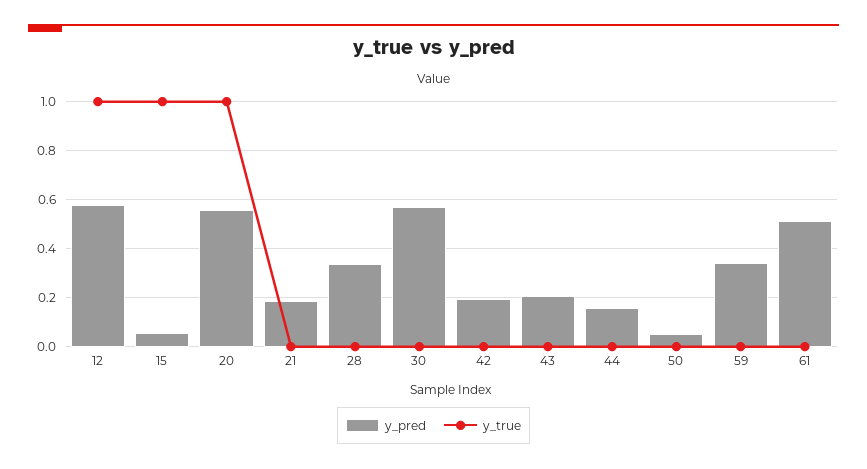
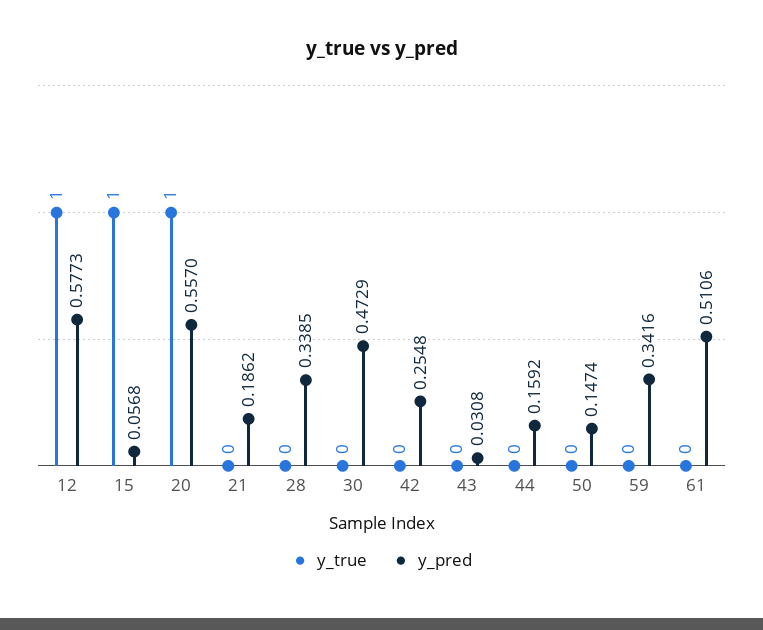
y_pred, 30: 0.575 -> 0.4729
y_pred, 42: 0.2 -> 0.2548
y_pred, 43: 0.2 -> 0.0308
y_pred, 50: 0.05 -> 0.1474

